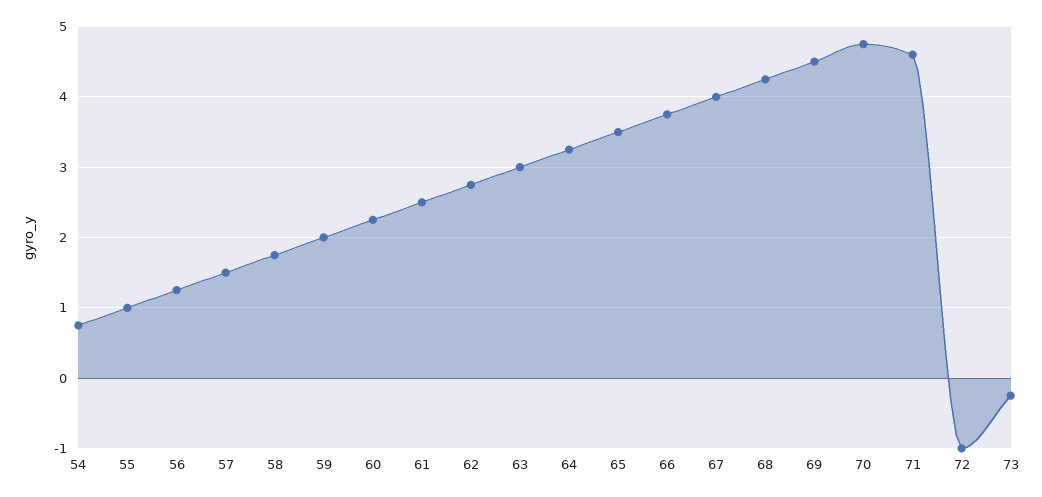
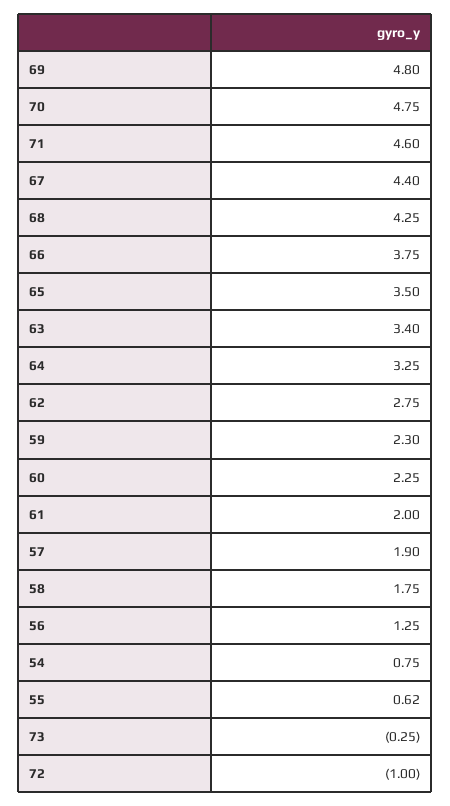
55: 1 -> 0.62
57: 1.5 -> 1.9
59: 2 -> 2.3
61: 2.5 -> 2
63: 3 -> 3.4
67: 4 -> 4.4
69: 4.5 -> 4.8

